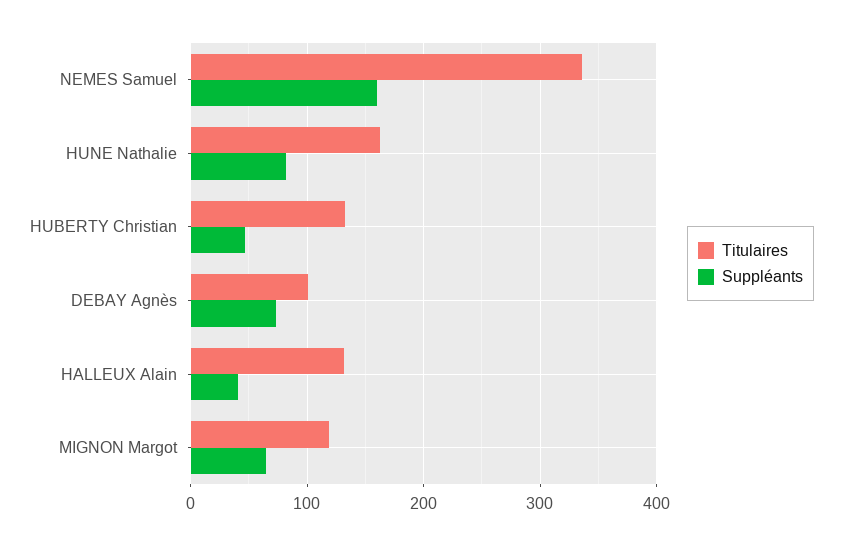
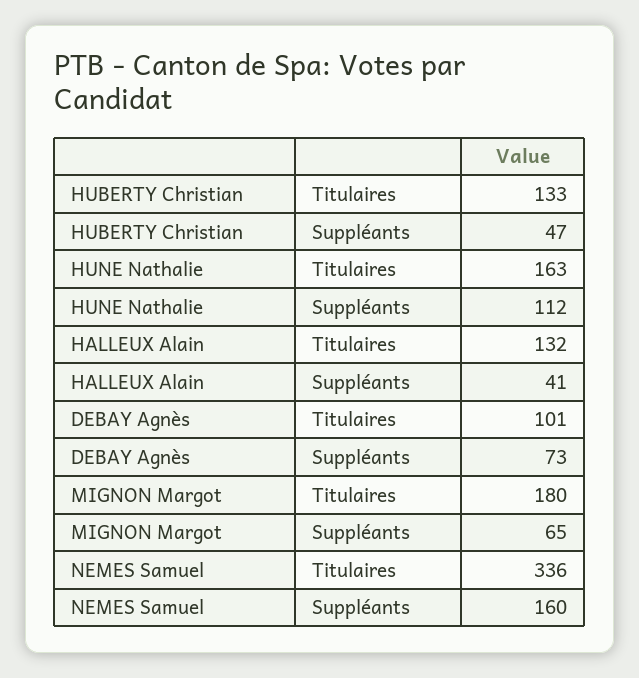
Suppléants, HUNE Nathalie: 80 -> 112
Titulaires, MIGNON Margot: 120 -> 180

